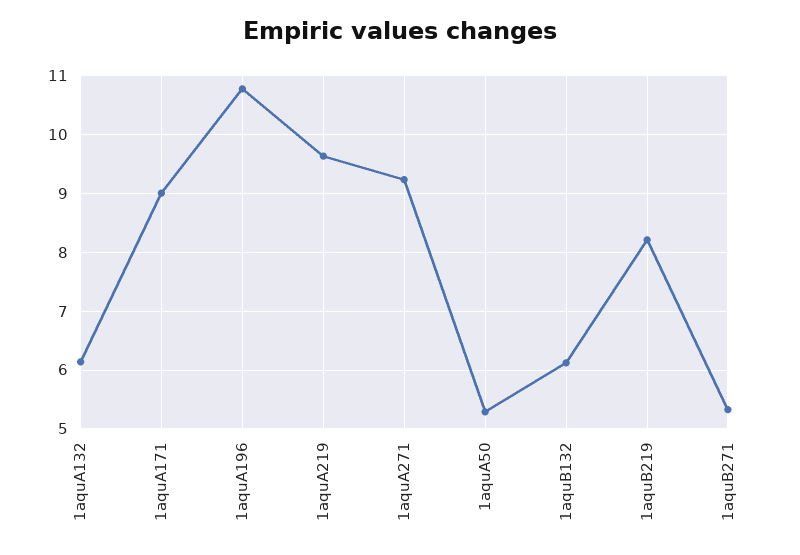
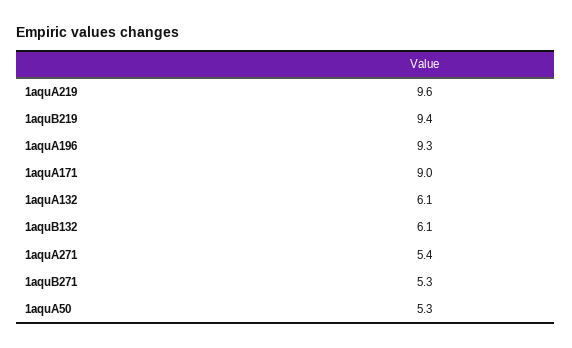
1aquA196: 10.8 -> 9.3
1aquA271: 9.2 -> 5.4
1aquB219: 8.2 -> 9.4

